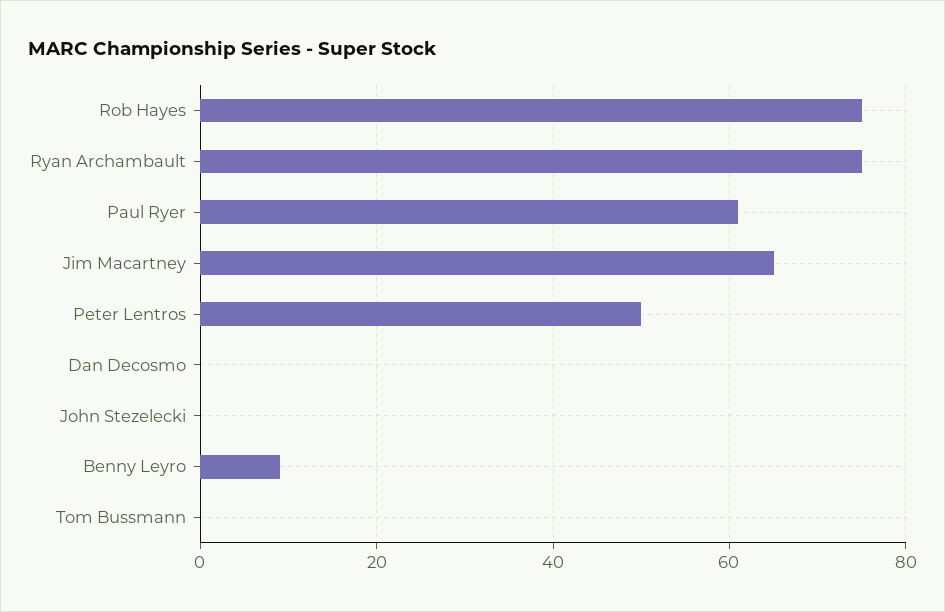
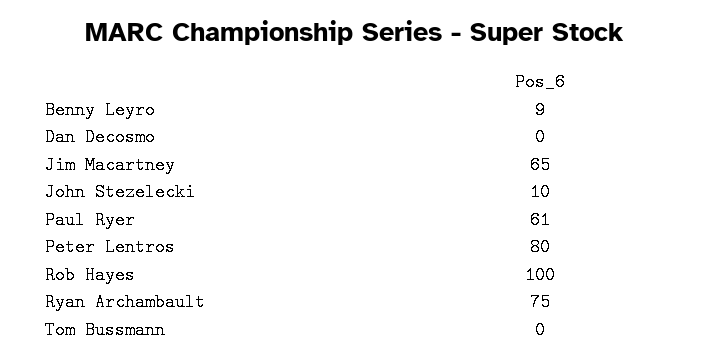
Rob Hayes: 75 -> 100
Peter Lentros: 50 -> 80
John Stezelecki: 0 -> 10

